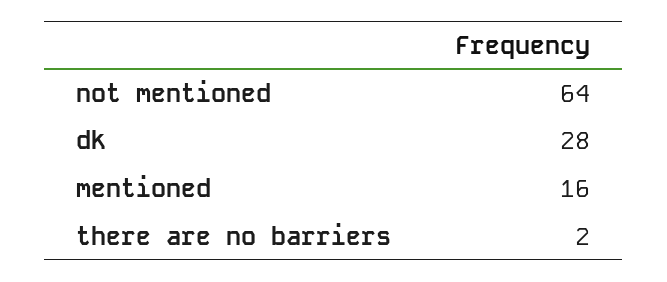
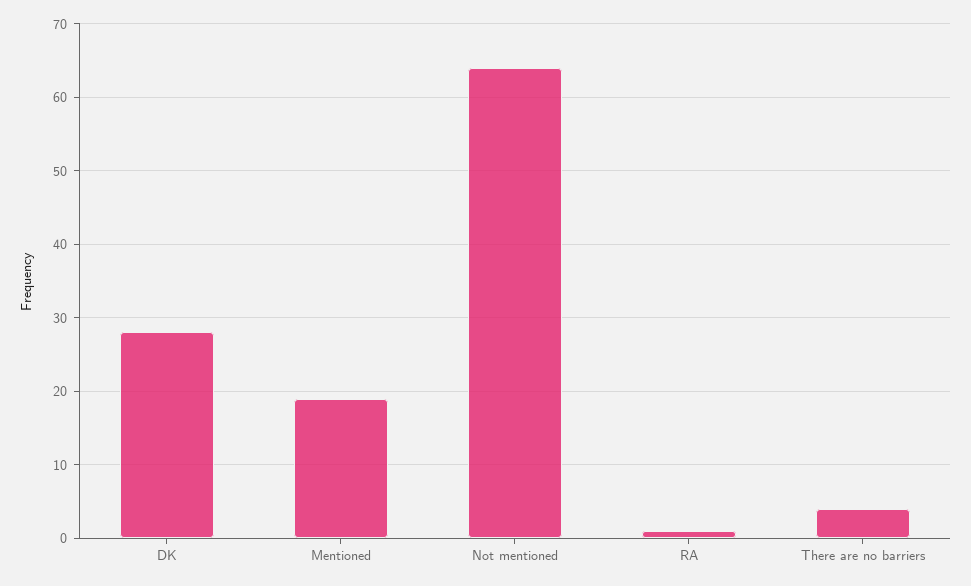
mentioned: 16 -> 19
there are no barriers: 2 -> 4
RA: none -> 1

